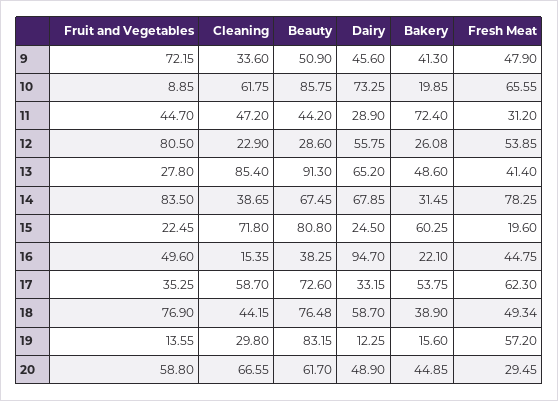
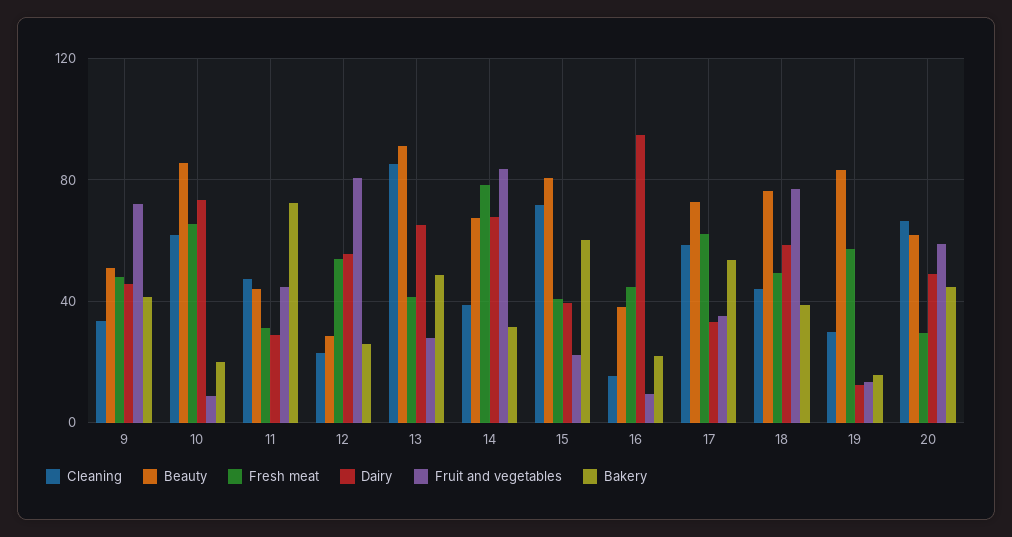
Dairy, 15: 24.5 -> 40
Fresh Meat, 15: 19.6 -> 40
Fruit and Vegetables, 16: 49.6 -> 10

